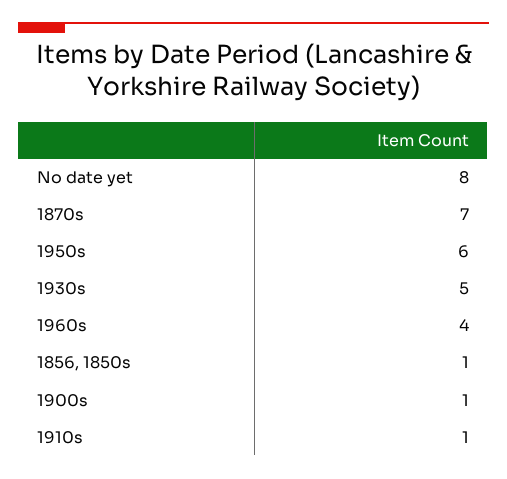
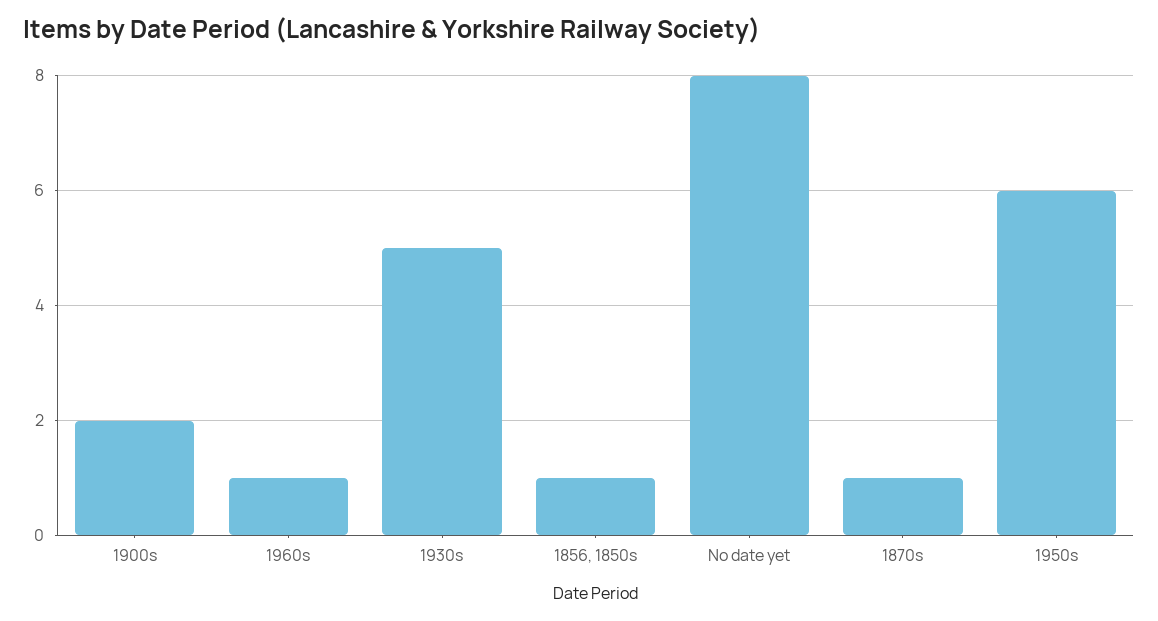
1870s: 7 -> 1
1960s: 4 -> 1
1900s: 1 -> 2
1910s: 1 -> none

